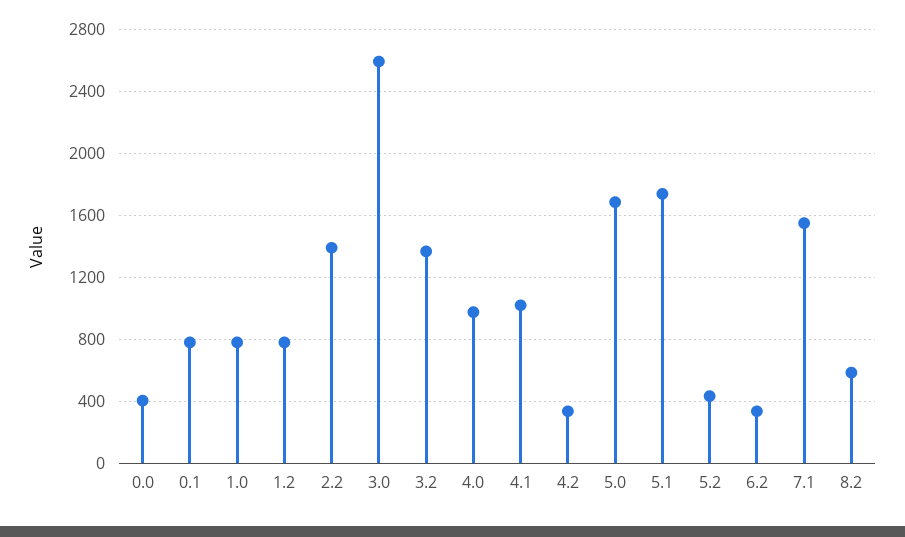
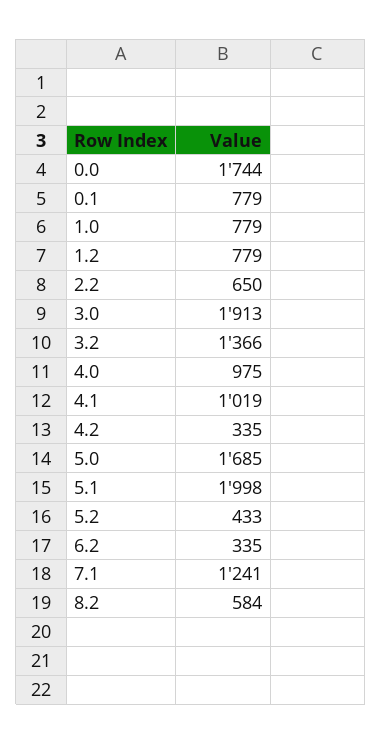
0.0: 400 -> 1744
2.2: 1400 -> 650
3.0: 2600 -> 1913
5.1: 1750 -> 1998
7.1: 1550 -> 1241

